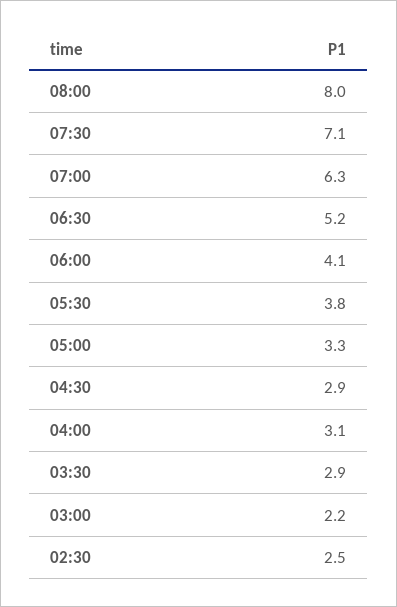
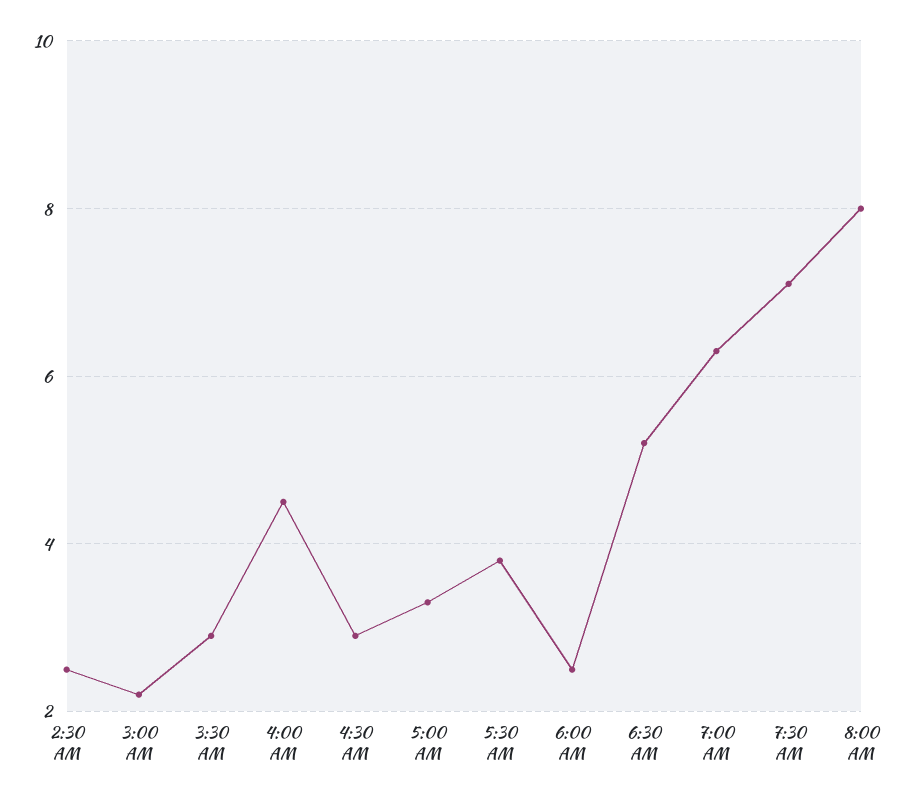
06:00: 4.1 -> 2.5
04:00: 3.1 -> 4.5

